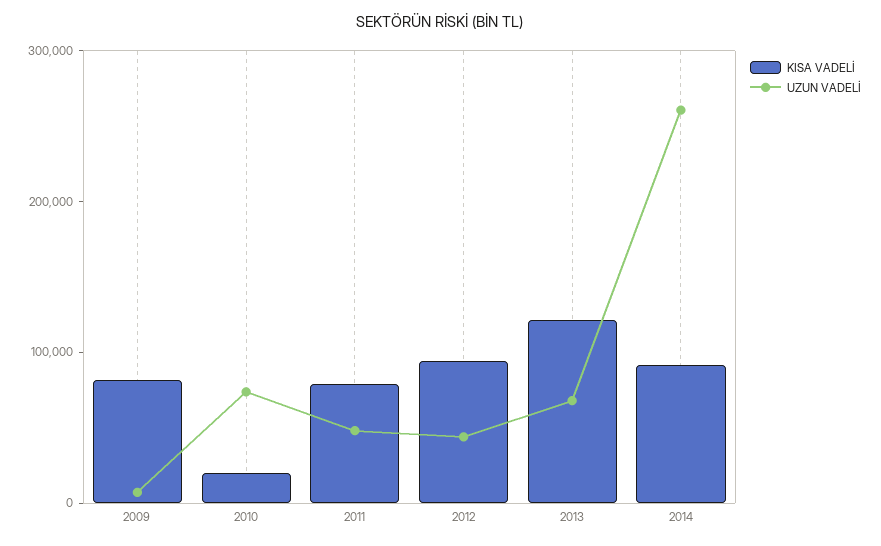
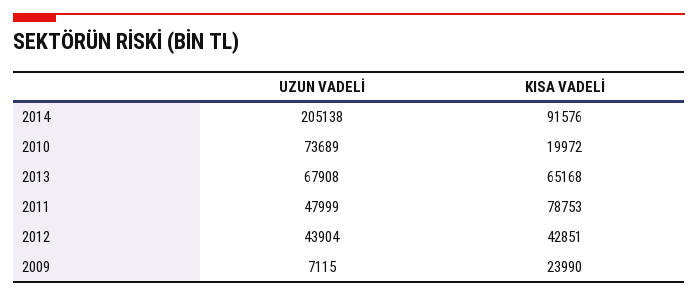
KISA VADELİ, 2009: 80000 -> 23990
KISA VADELİ, 2012: 100000 -> 42851
KISA VADELİ, 2013: 120000 -> 65168
UZUN VADELİ, 2014: 260000 -> 205138

